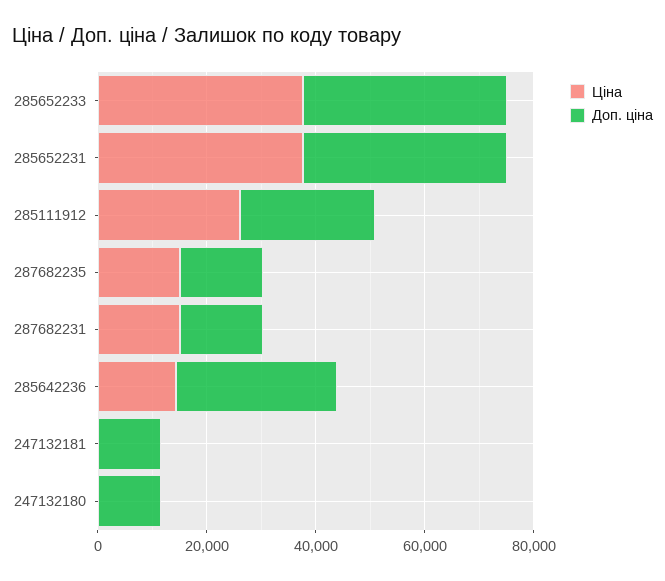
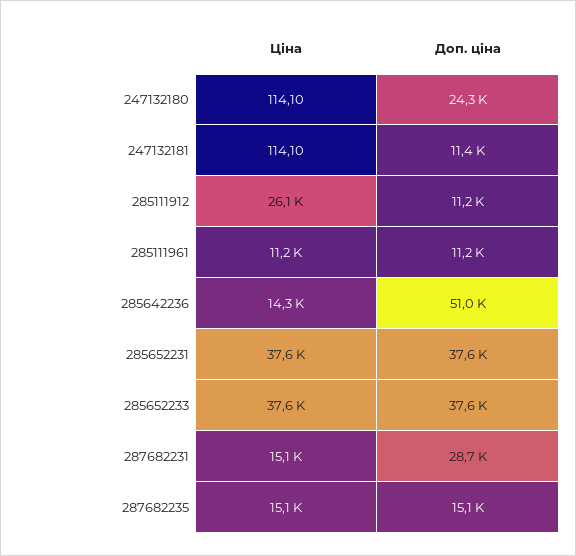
Доп. ціна, 285111912: 25000 -> 11200
Доп. ціна, 287682231: 15000 -> 28700
Доп. ціна, 285642236: 30000 -> 51000
Доп. ціна, 247132180: 10000 -> 24300
Ціна, 285111961: none -> 11200
Доп. ціна, 285111961: none -> 11200

